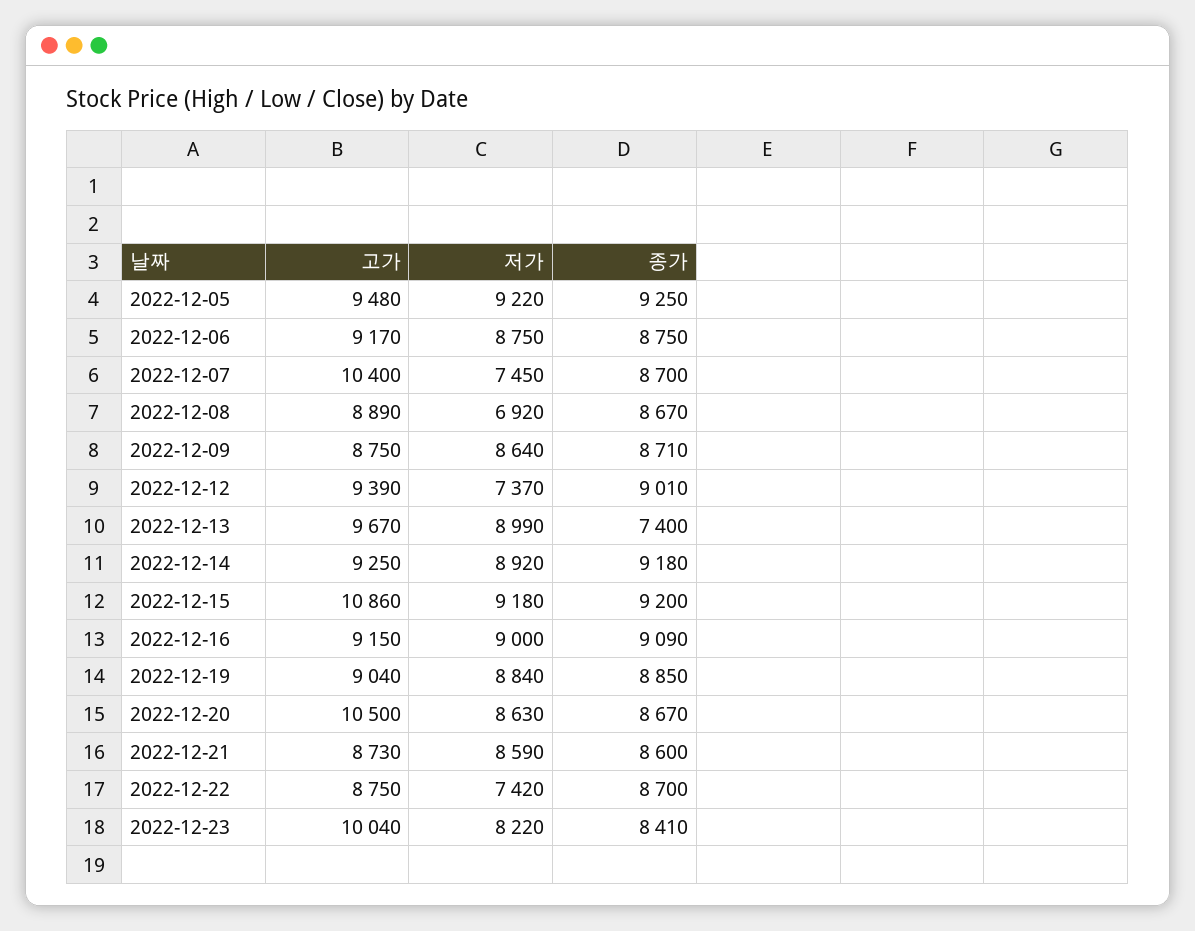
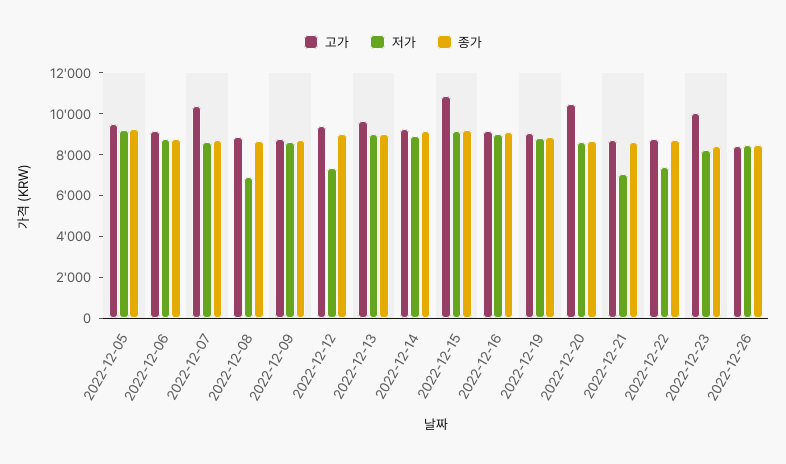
저가, 2022-12-07: 7450 -> 8500
종가, 2022-12-13: 7400 -> 9000
저가, 2022-12-21: 8590 -> 7000
고가, 2022-12-26: none -> 8500
저가, 2022-12-26: none -> 8500
종가, 2022-12-26: none -> 8500

